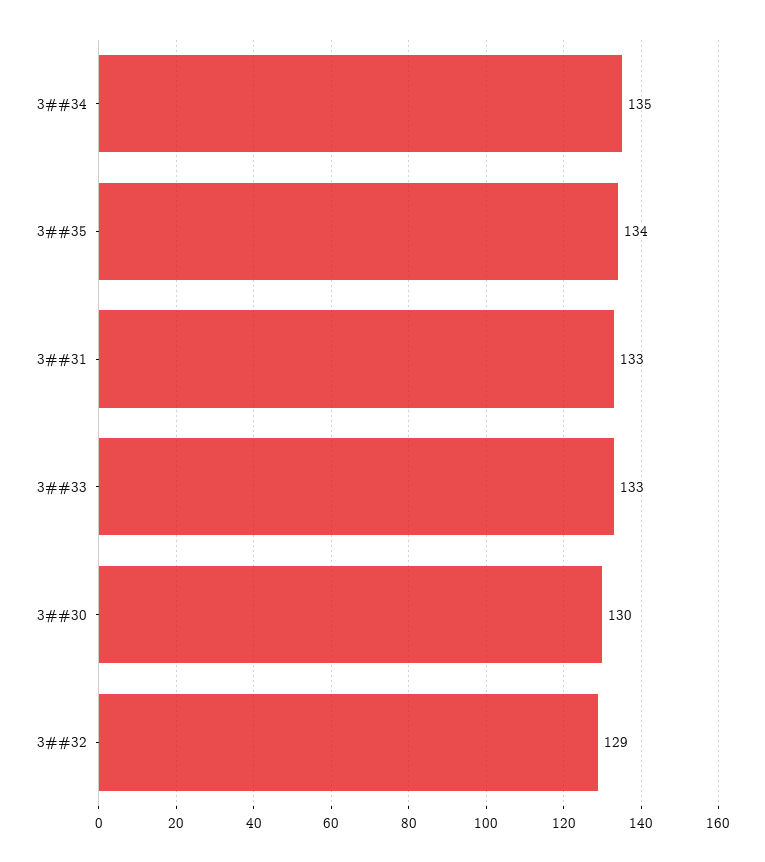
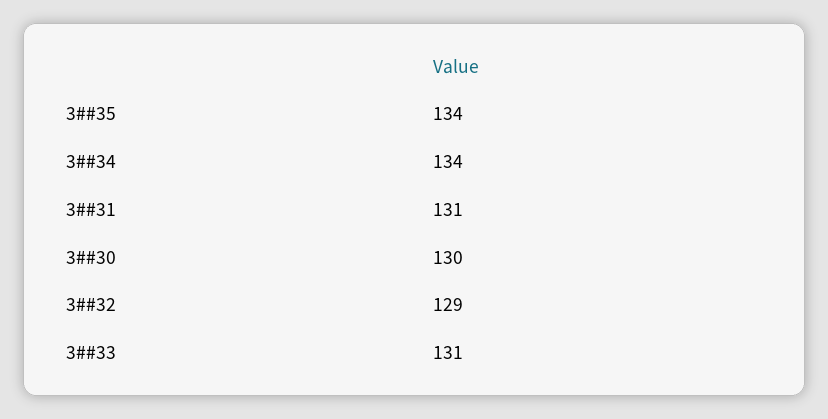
3##34: 135 -> 134
3##31: 133 -> 131
3##33: 133 -> 131

